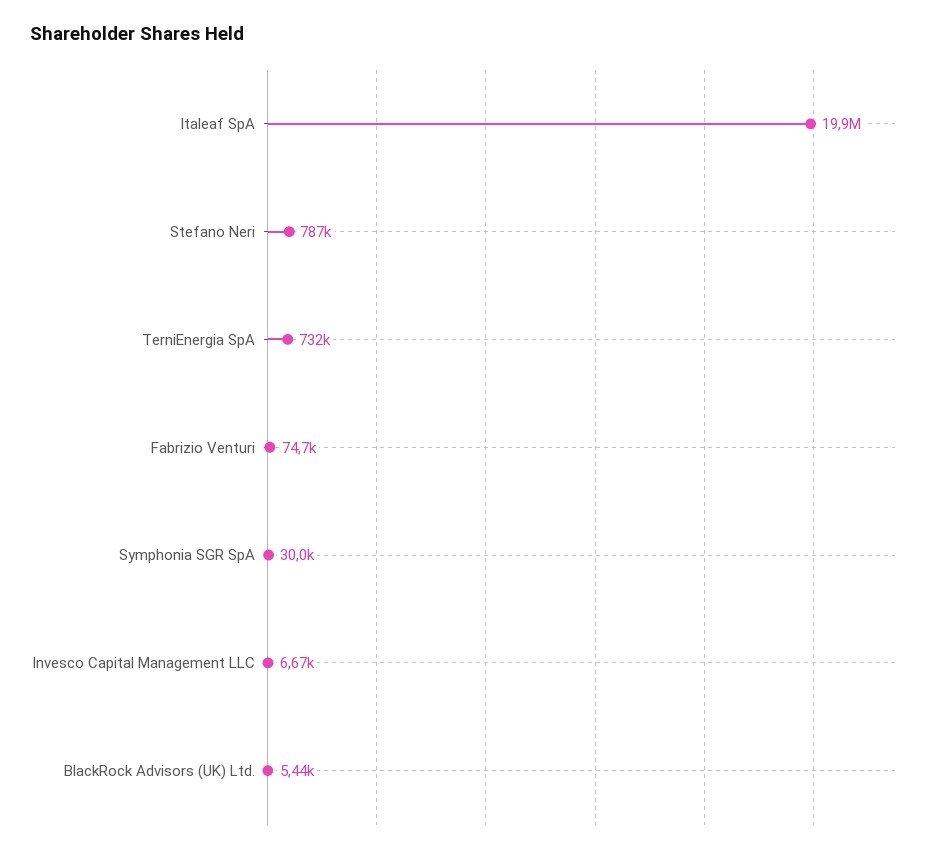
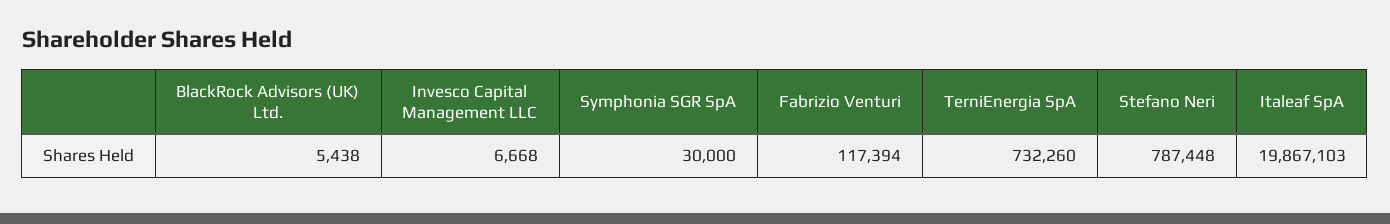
Fabrizio Venturi: 74700 -> 117394

